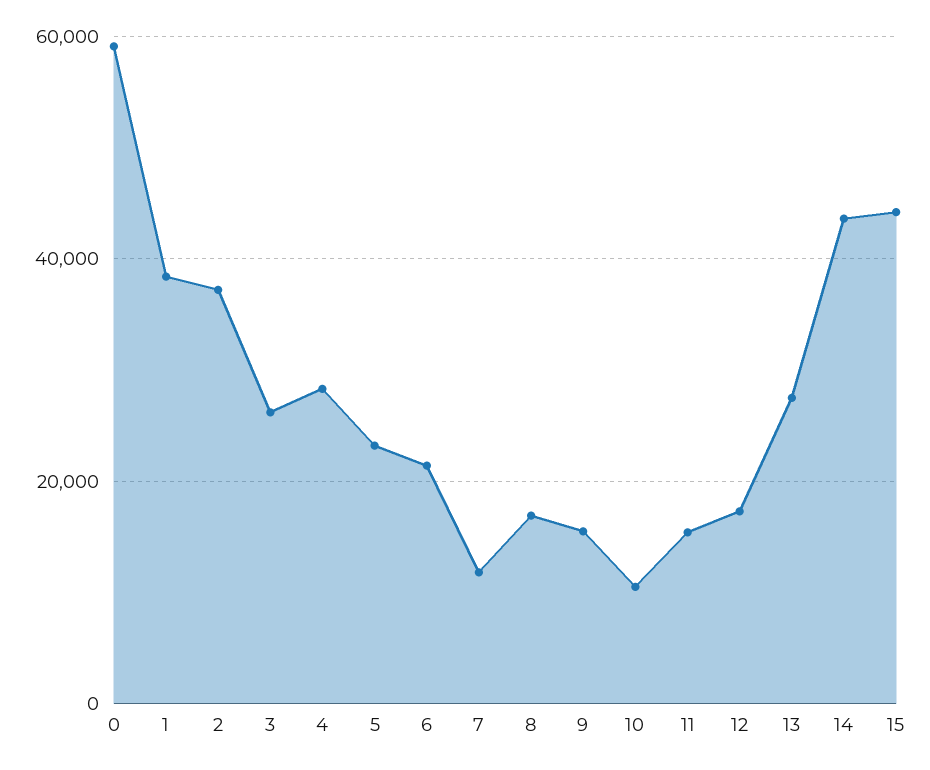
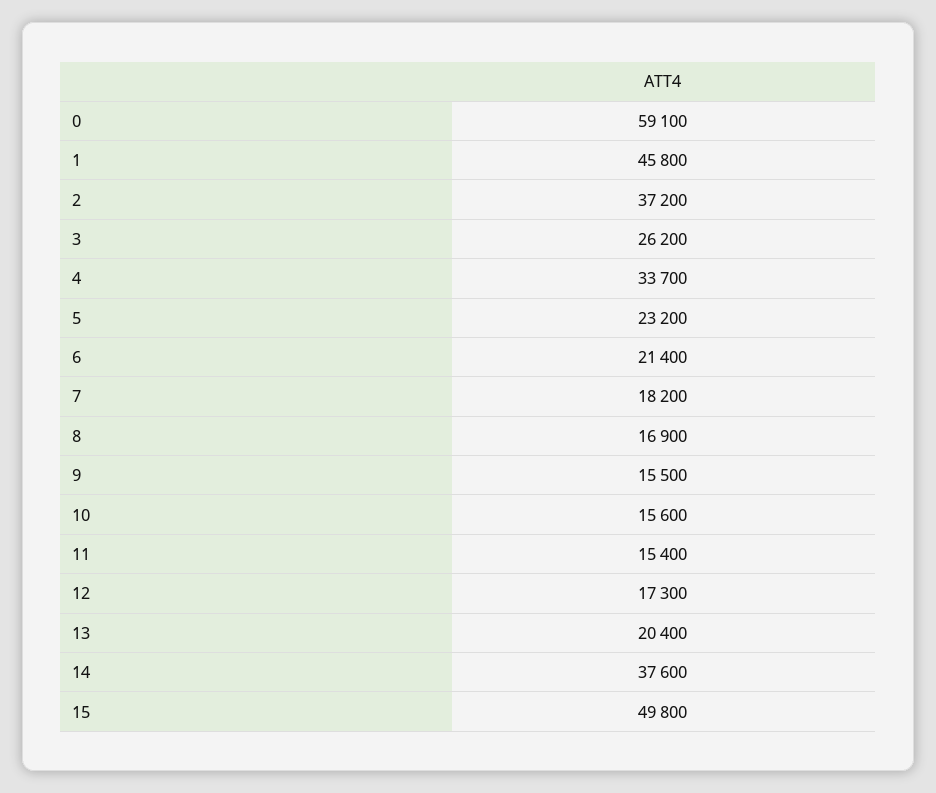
1: 38000 -> 45800
4: 28000 -> 33700
7: 12000 -> 18200
10: 10000 -> 15600
13: 28000 -> 20400
14: 44000 -> 37600
15: 44000 -> 49800

